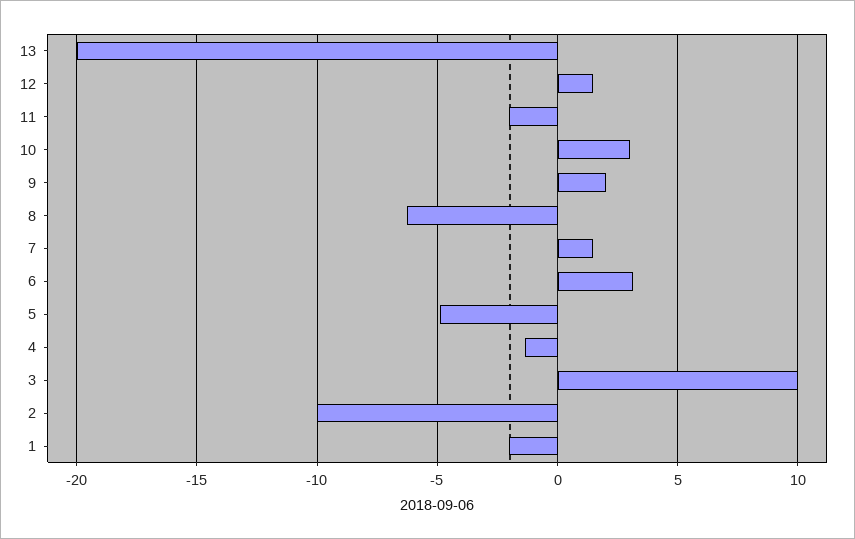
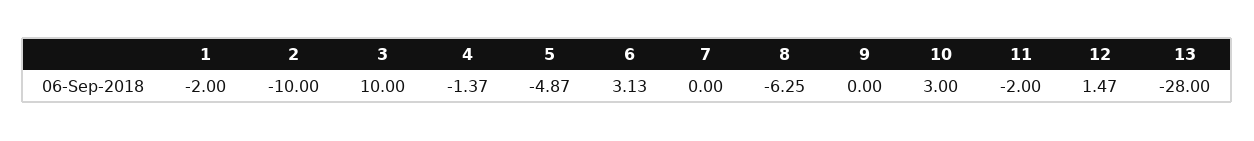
13: -20 -> -28
9: 2 -> 0
7: 1.5 -> 0

